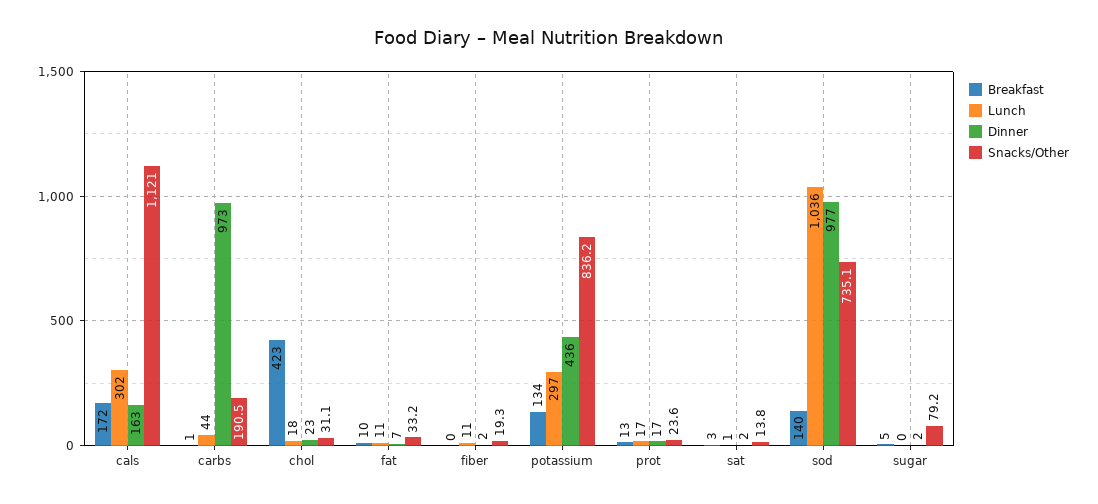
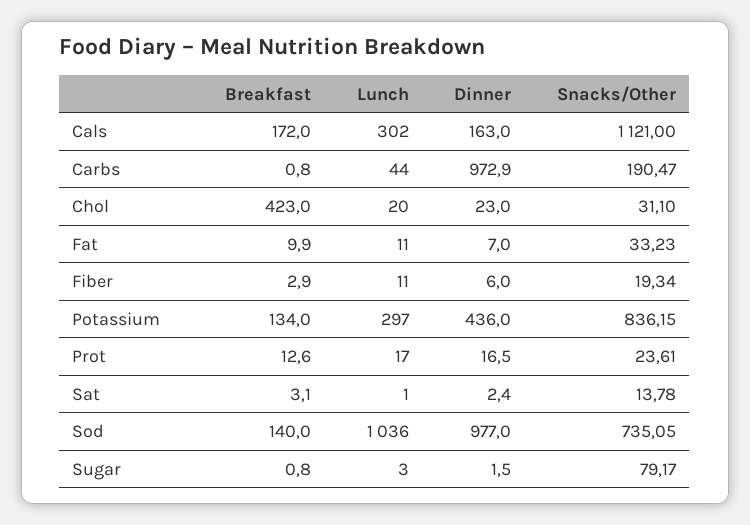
Lunch, chol: 18 -> 20
Breakfast, fiber: 0 -> 2.9
Dinner, fiber: 2 -> 6
Breakfast, sugar: 5 -> 0.8
Lunch, sugar: 0 -> 3

